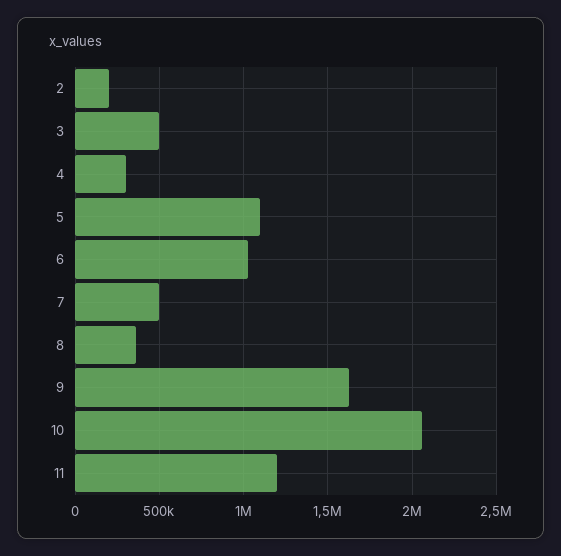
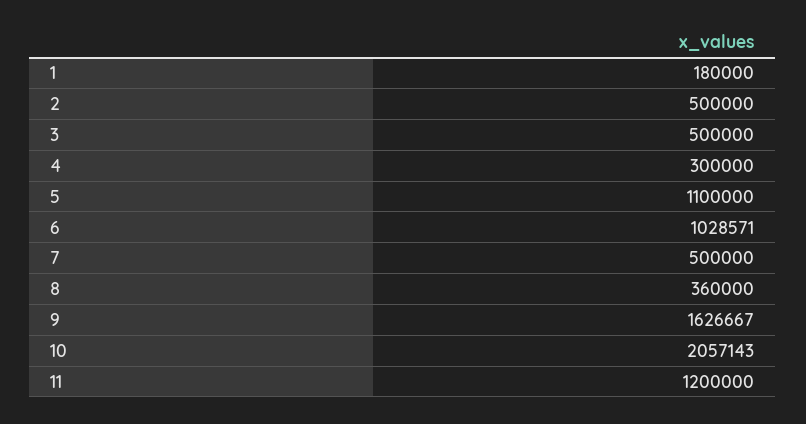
2: 200000 -> 500000
1: none -> 180000

